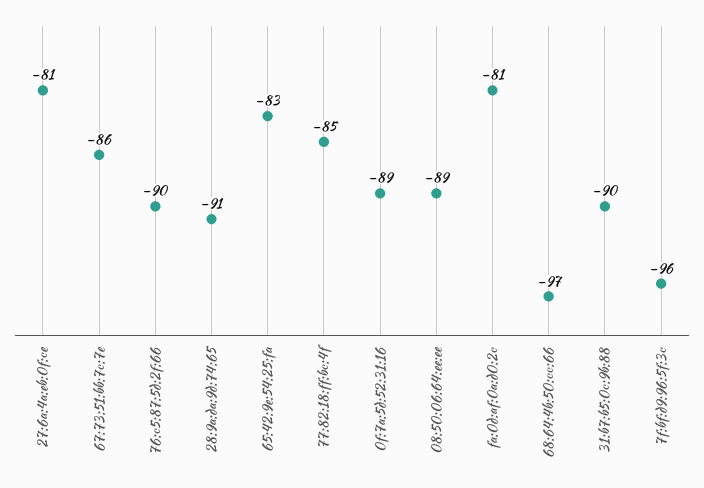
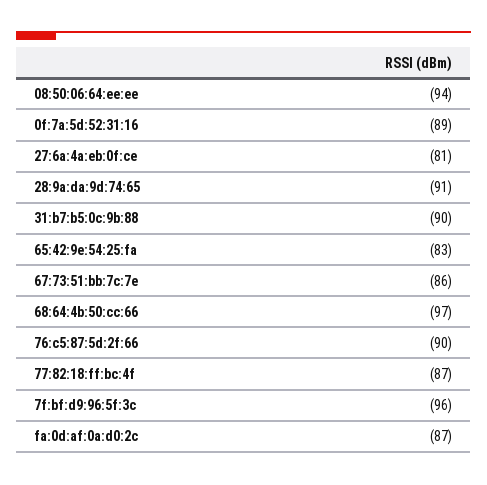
77:82:18:ff:bc:4f: -85 -> -87
08:50:06:64:ee:ee: -89 -> -94
fa:0d:af:0a:d0:2c: -81 -> -87

